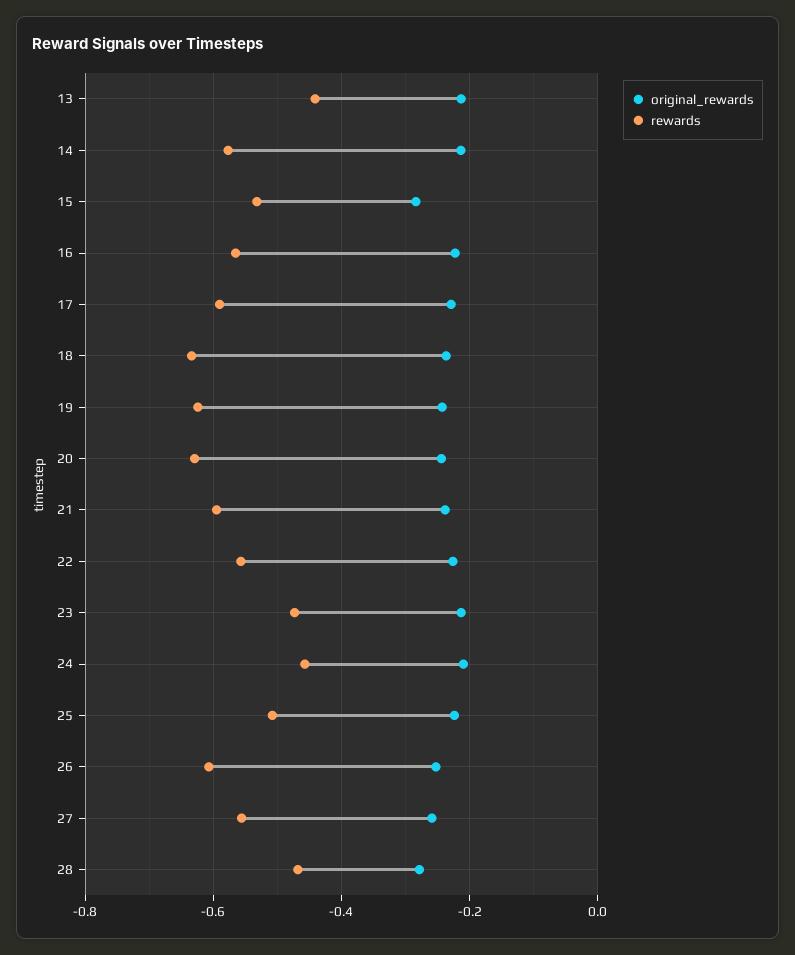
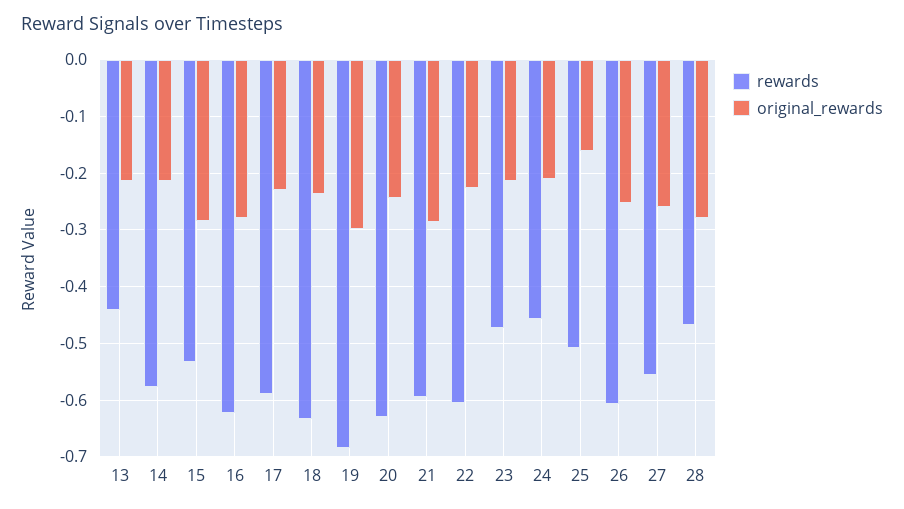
original_rewards, 16: -0.22 -> -0.28
rewards, 16: -0.56 -> -0.62
original_rewards, 19: -0.24 -> -0.3
rewards, 19: -0.62 -> -0.68
original_rewards, 21: -0.24 -> -0.28
rewards, 22: -0.56 -> -0.6
original_rewards, 25: -0.22 -> -0.16

